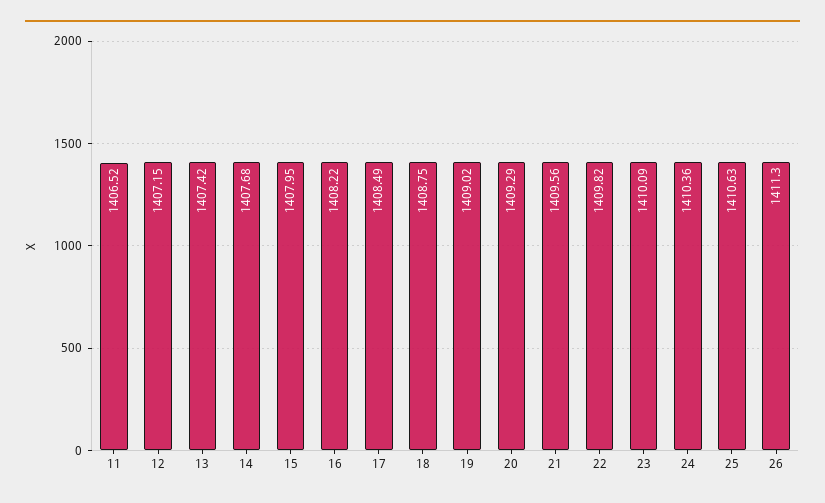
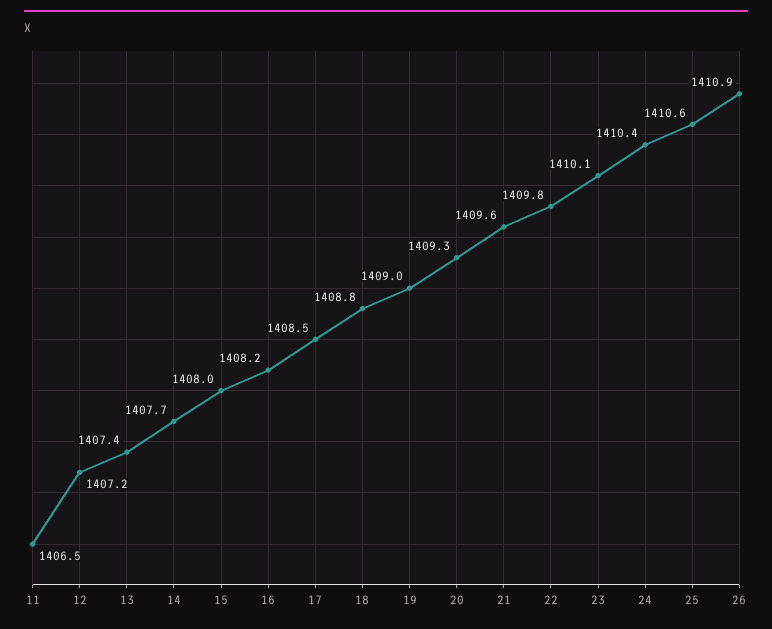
26: 1411.3 -> 1410.9

